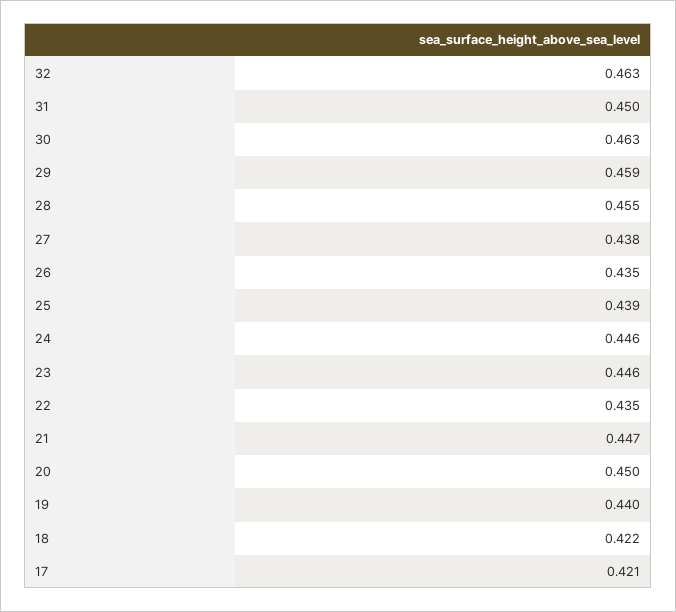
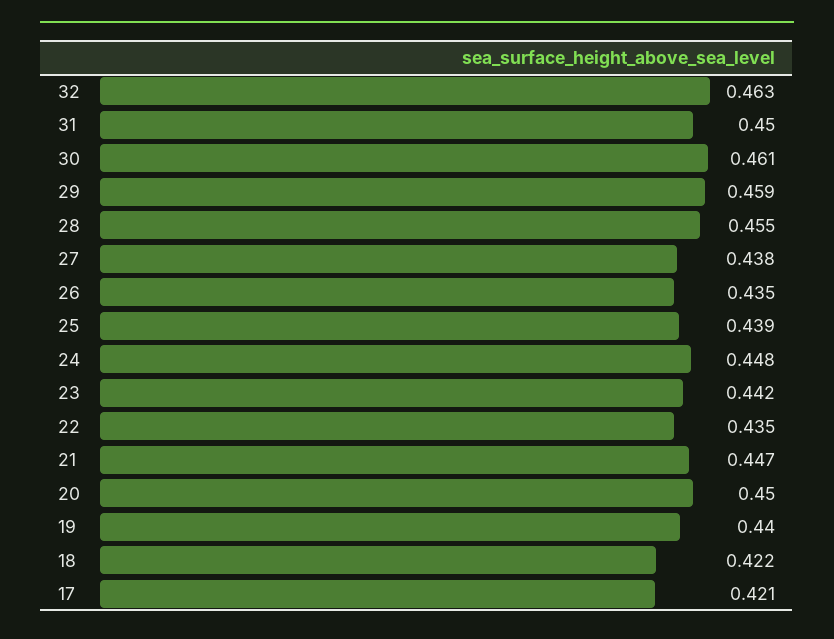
30: 0.463 -> 0.461
24: 0.446 -> 0.448
23: 0.446 -> 0.442

